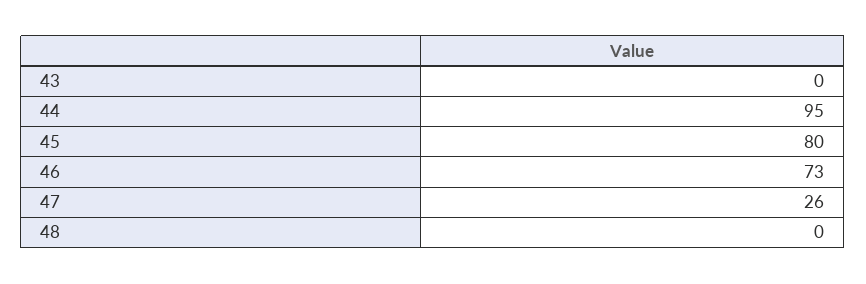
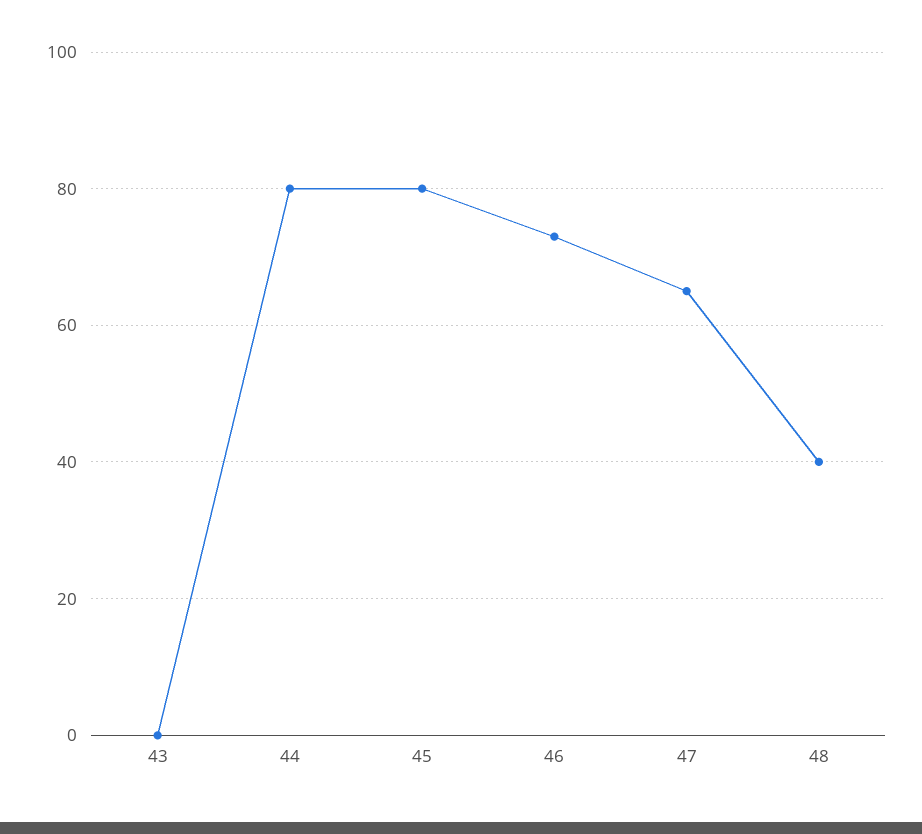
44: 95 -> 80
47: 26 -> 65
48: 0 -> 40

